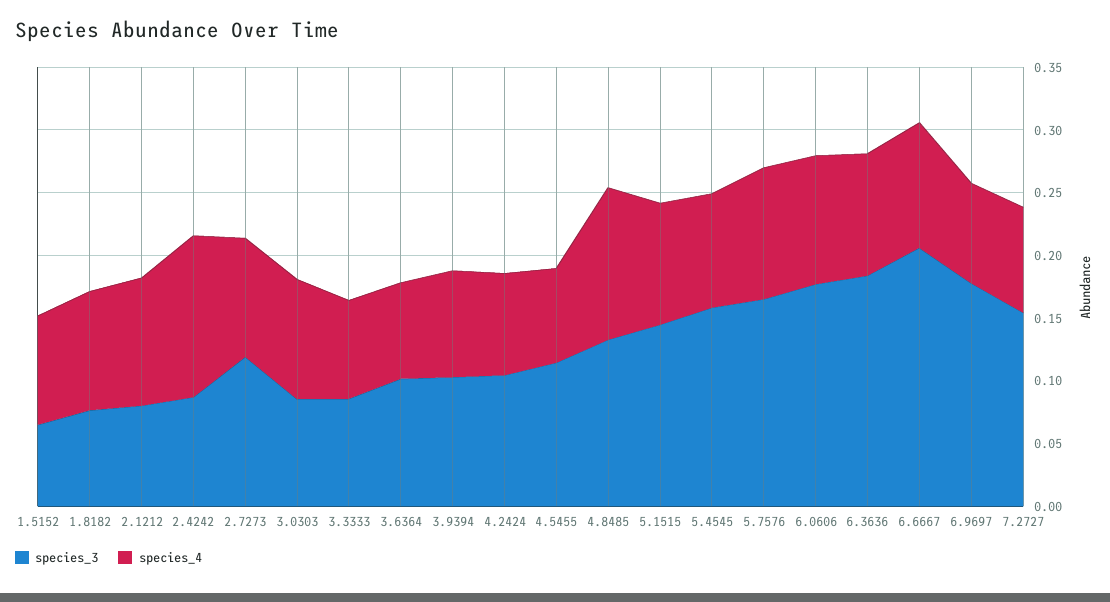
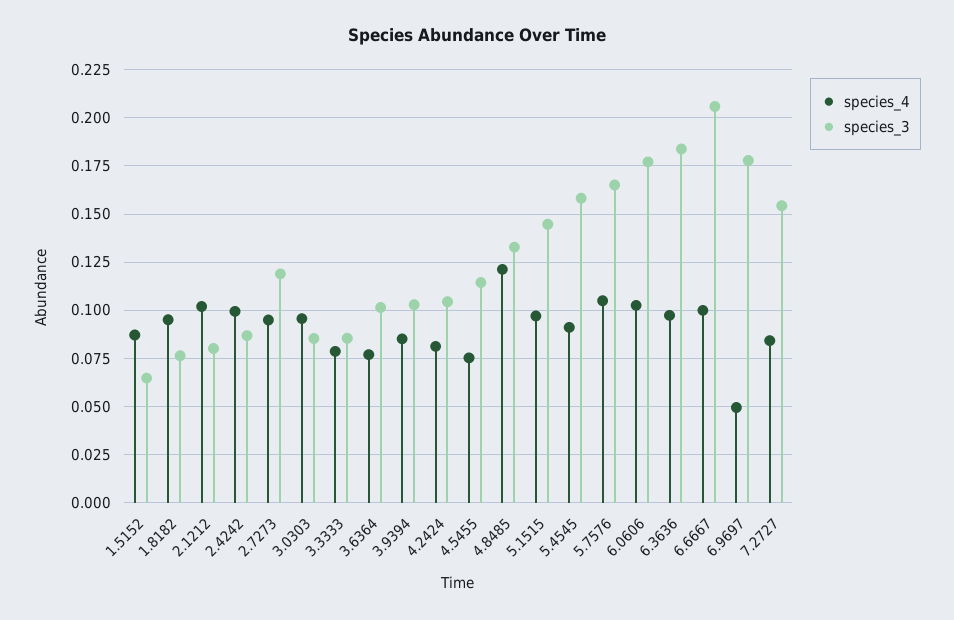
species_4, 2.4242: 0.13 -> 0.1
species_4, 6.9697: 0.08 -> 0.05

